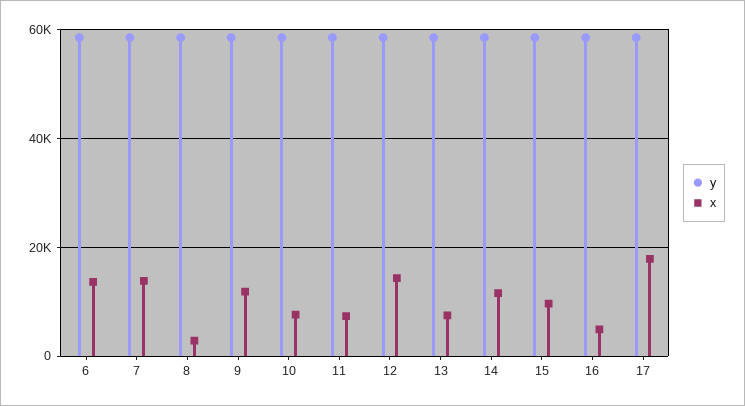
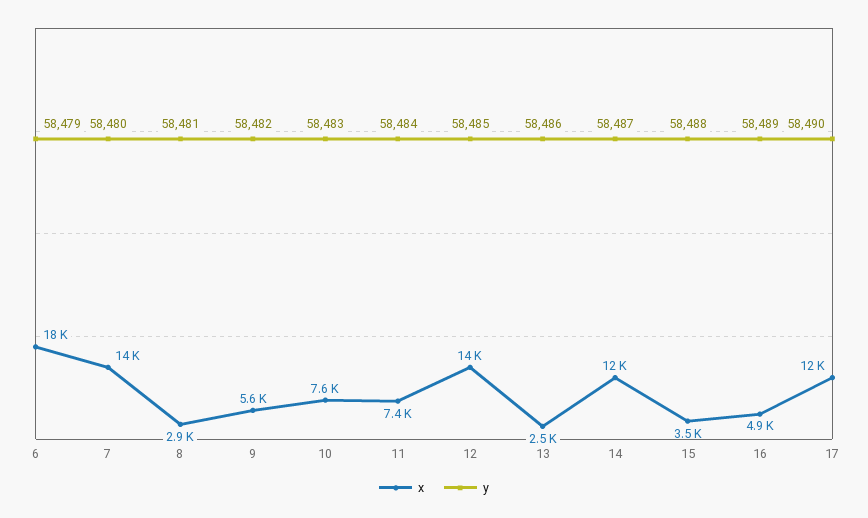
x, 6: 14000 -> 18000
x, 9: 12000 -> 5600
x, 13: 8000 -> 2500
x, 15: 10000 -> 3500
x, 17: 18000 -> 12000

